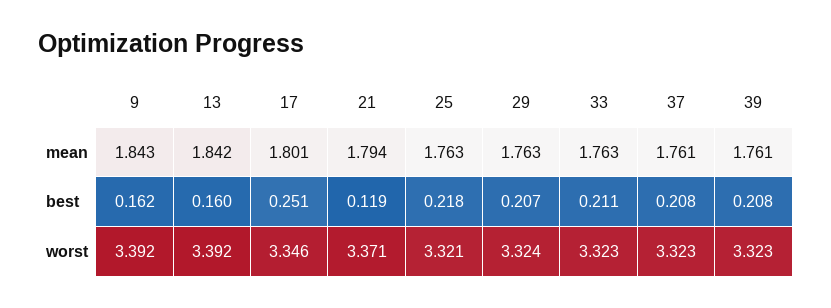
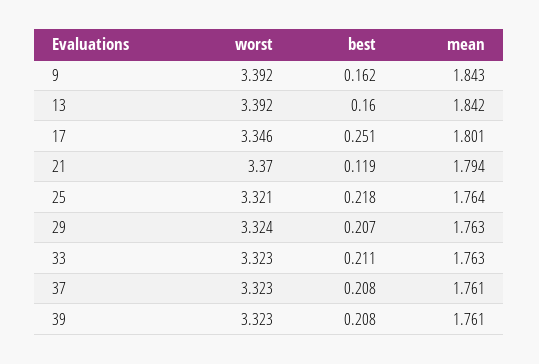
25, mean: 1.763 -> 1.764
21, worst: 3.371 -> 3.37

